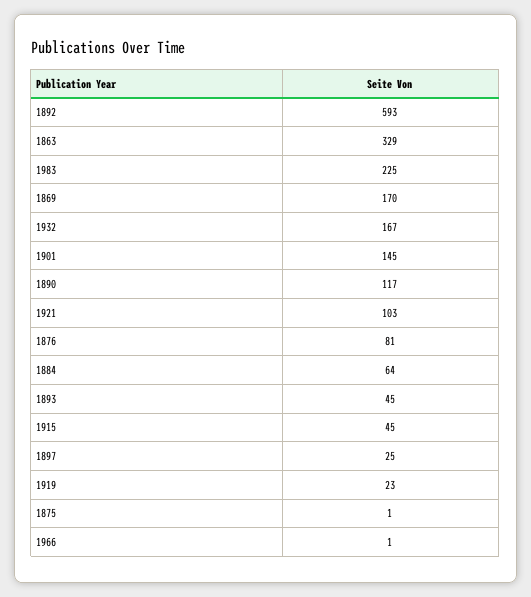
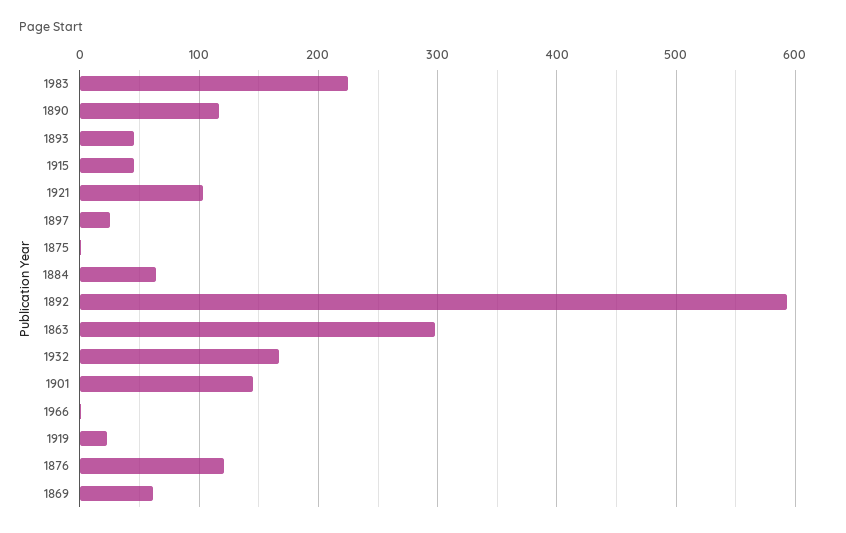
1863: 329 -> 300
1869: 170 -> 60
1876: 81 -> 120

